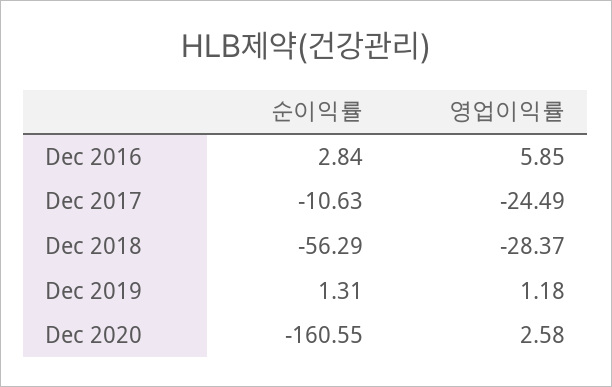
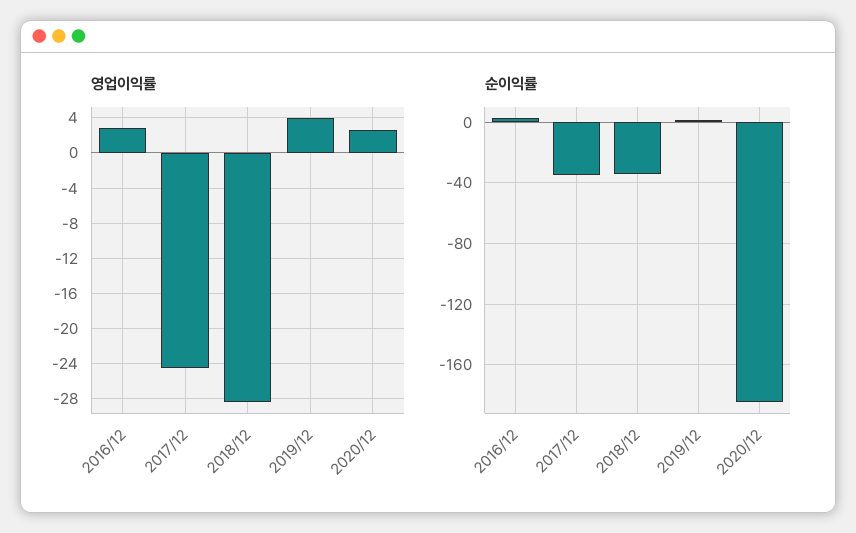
영업이익률, Dec 2016: 5.85 -> 3
순이익률, Dec 2017: -10.63 -> -35
순이익률, Dec 2018: -56.29 -> -35
영업이익률, Dec 2019: 1.18 -> 4
순이익률, Dec 2020: -160.55 -> -185

